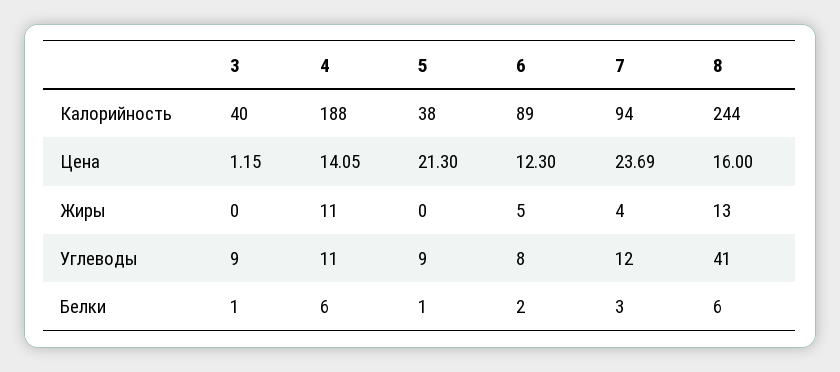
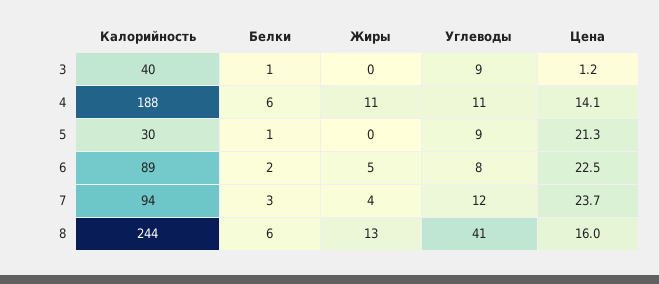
5, Калорийность: 38 -> 30
6, Цена: 12.3 -> 22.5

